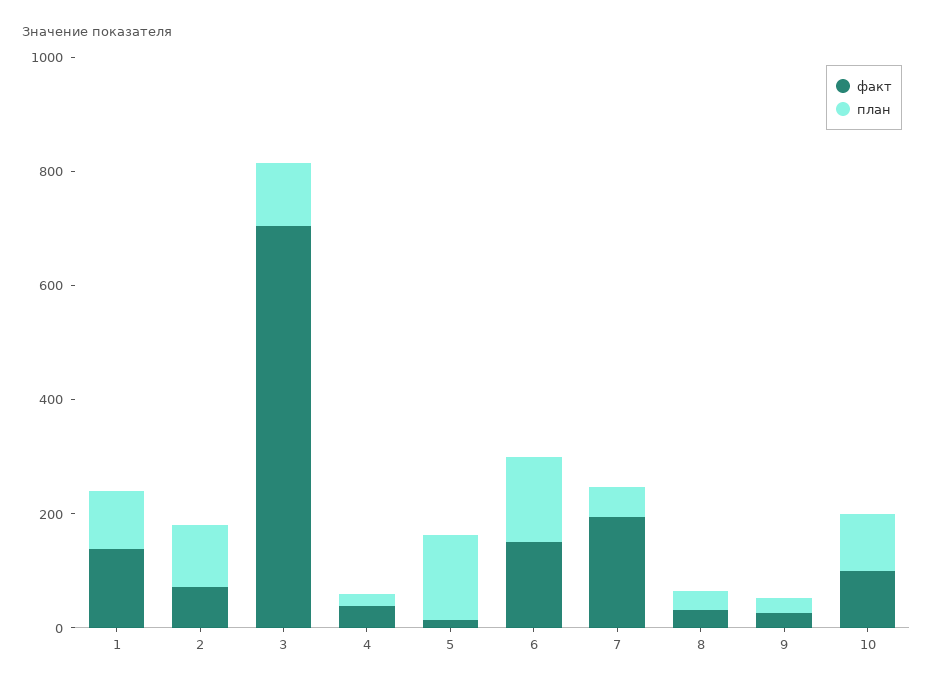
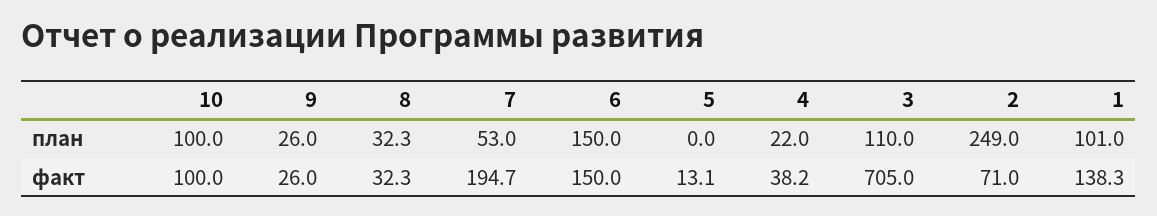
план, 2: 100 -> 249
план, 5: 150 -> 0

